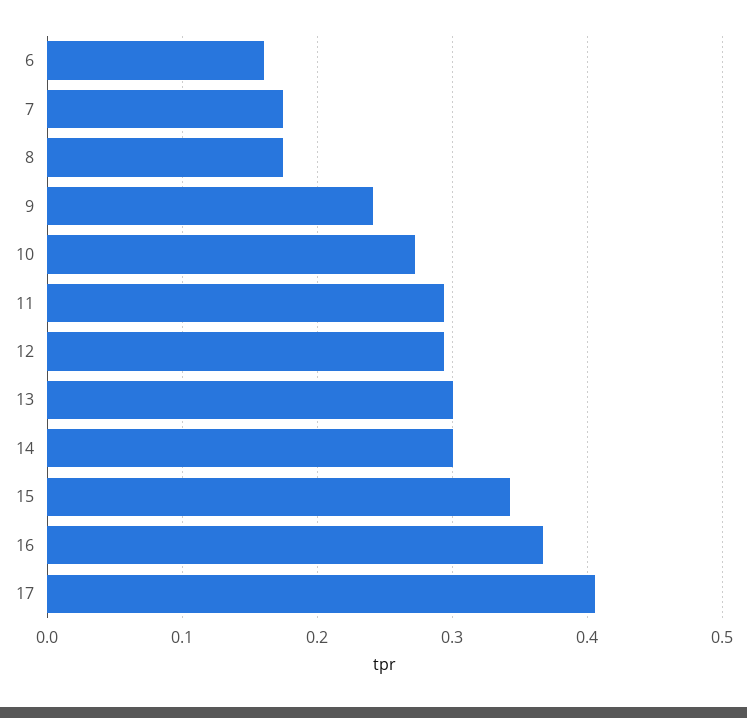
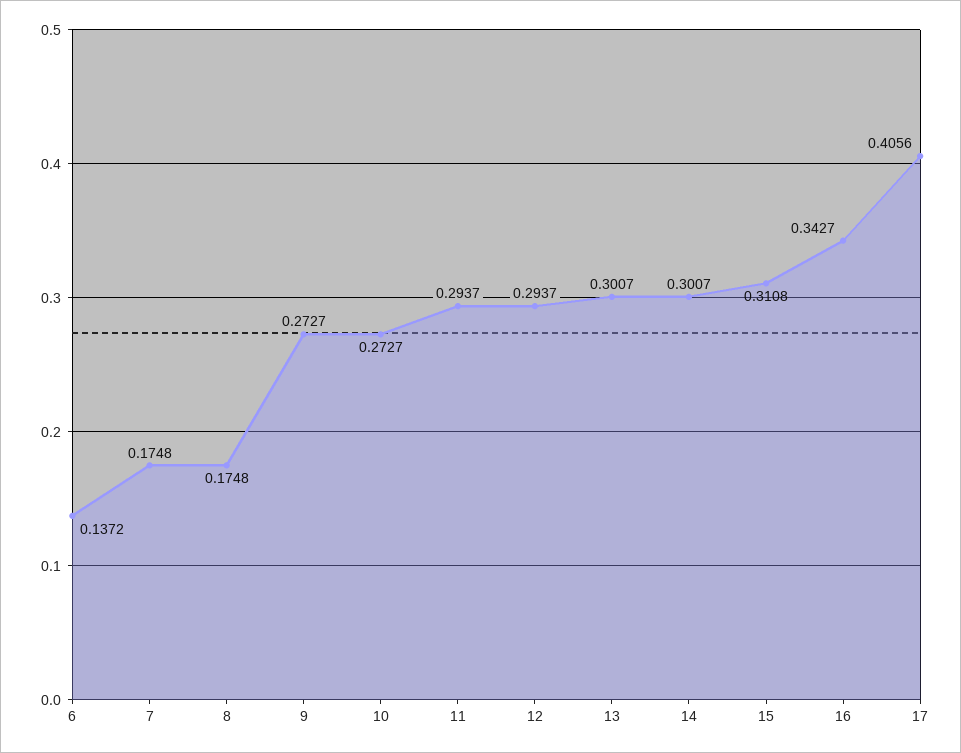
6: 0.16 -> 0.1372
9: 0.24 -> 0.2727
15: 0.34 -> 0.3108
16: 0.37 -> 0.3427

